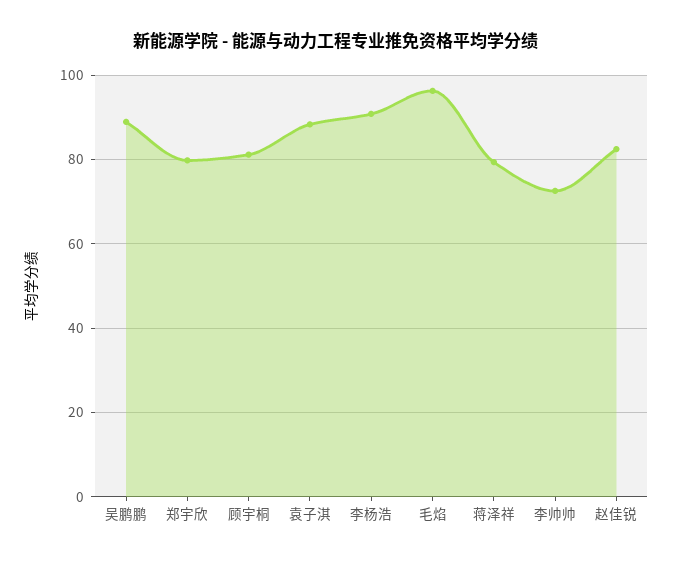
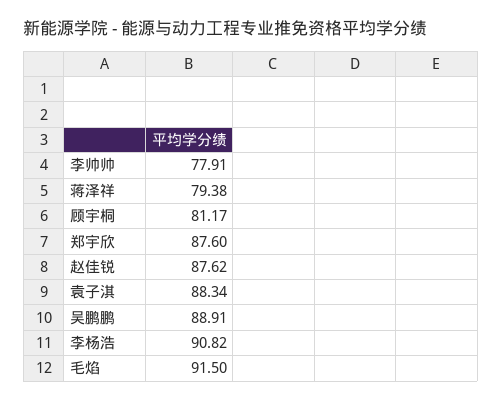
郑宇欣: 80 -> 87.6
毛焰: 96 -> 91.5
李帅帅: 72 -> 77.91
赵佳锐: 82 -> 87.62

